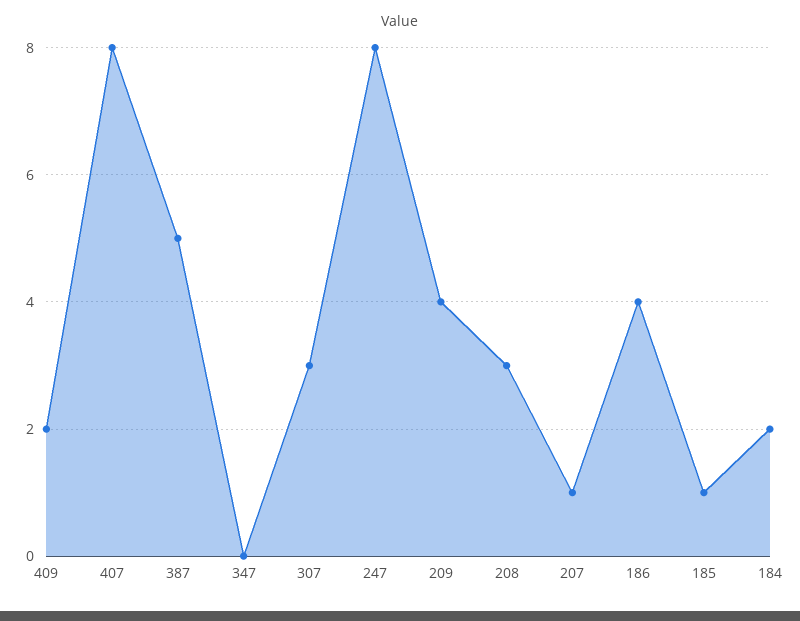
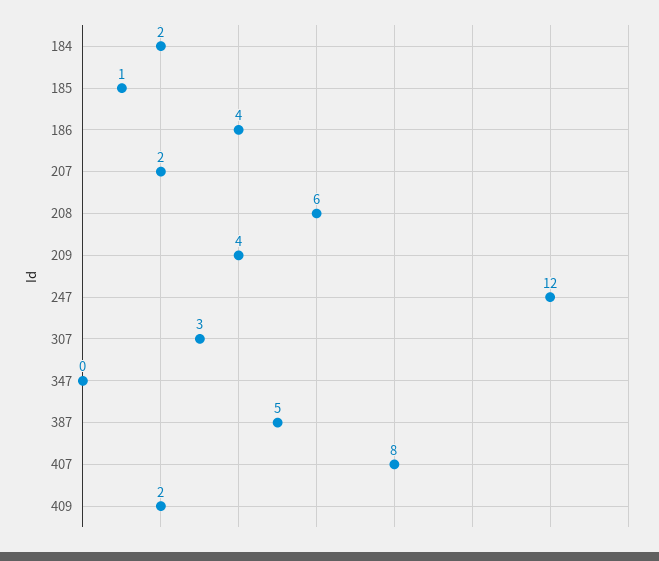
247: 8 -> 12
208: 3 -> 6
207: 1 -> 2

